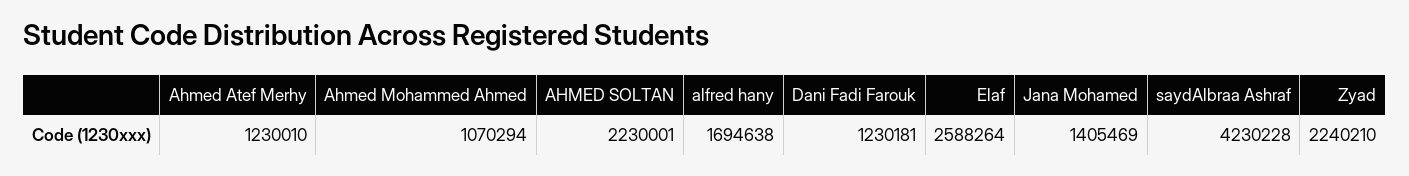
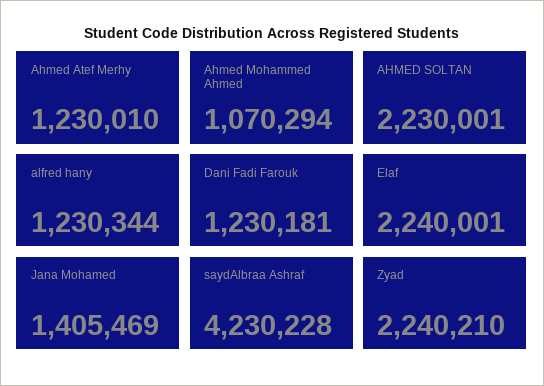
alfred hany: 1694638 -> 1230344
Elaf: 2588264 -> 2240001

